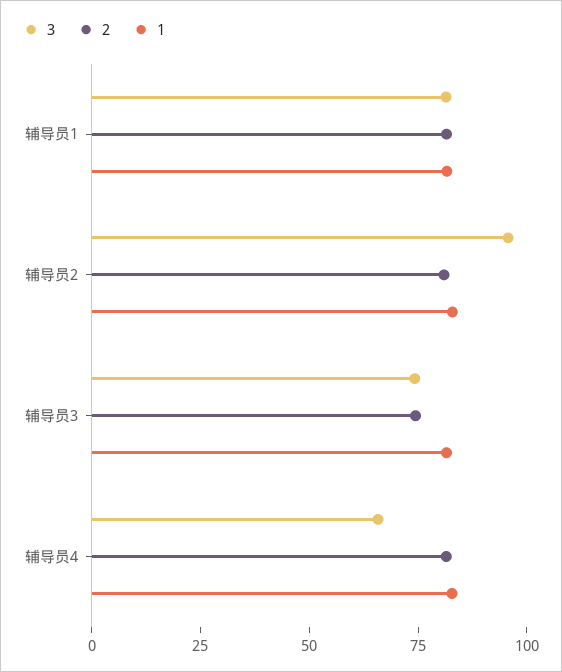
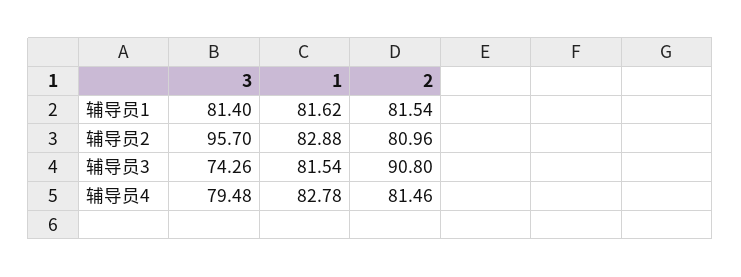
2, 辅导员3: 75 -> 90.8
3, 辅导员4: 65 -> 79.48

